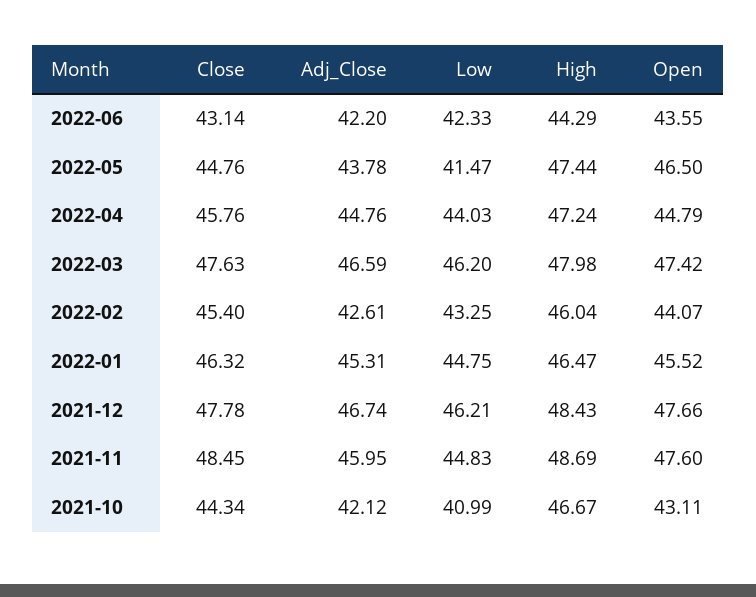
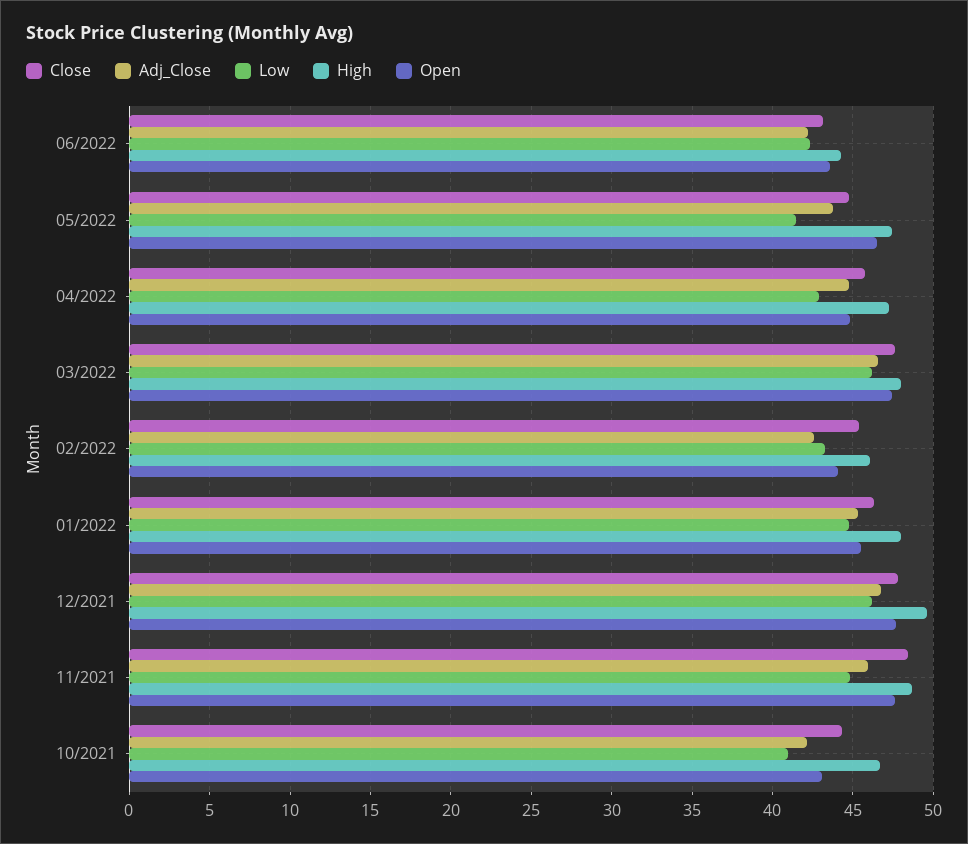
Low, 2022-04: 44.03 -> 43
High, 2022-01: 46.47 -> 48
High, 2021-12: 48.43 -> 49.5

